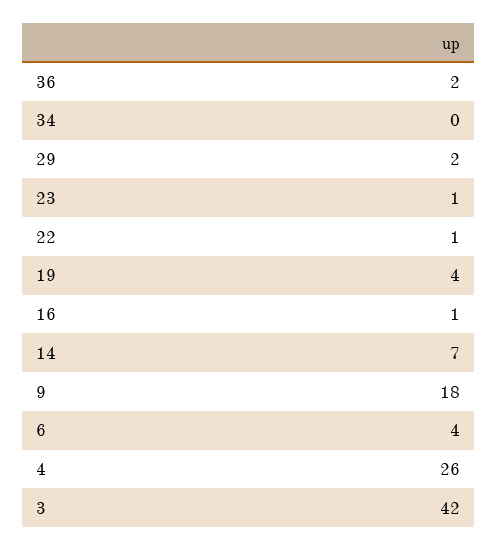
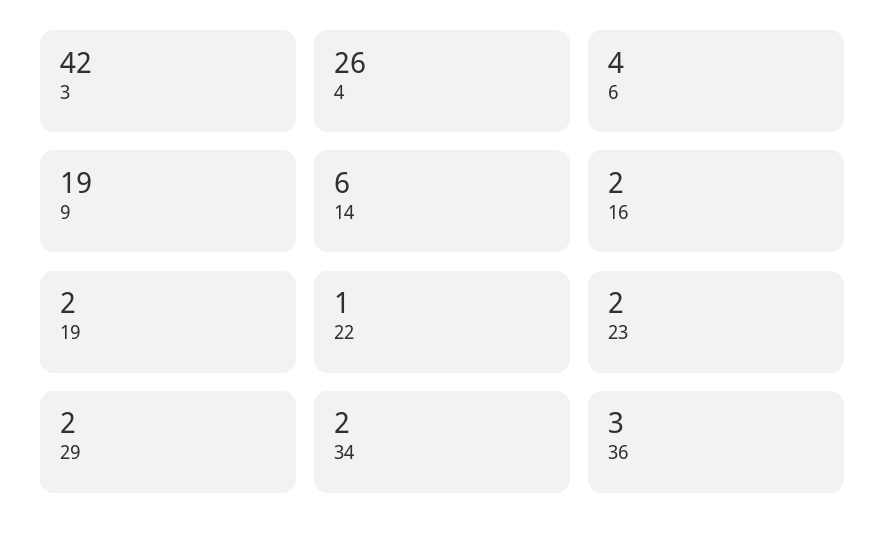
36: 2 -> 3
34: 0 -> 2
23: 1 -> 2
19: 4 -> 2
16: 1 -> 2
14: 7 -> 6
9: 18 -> 19

